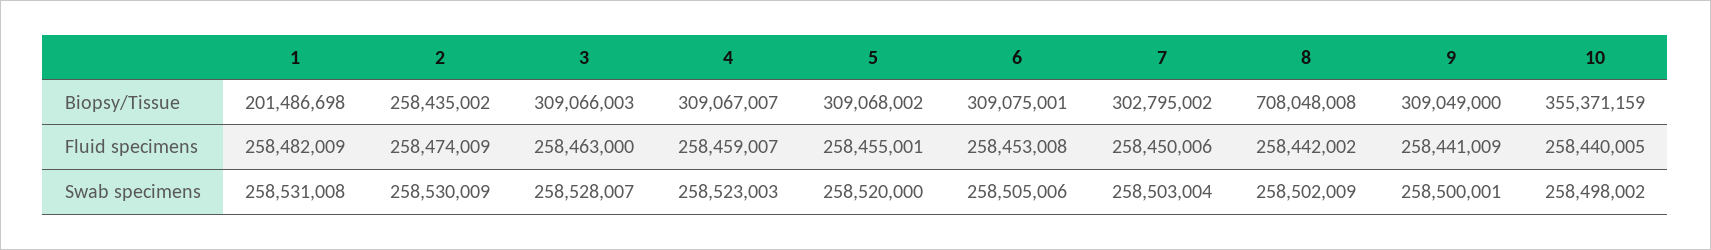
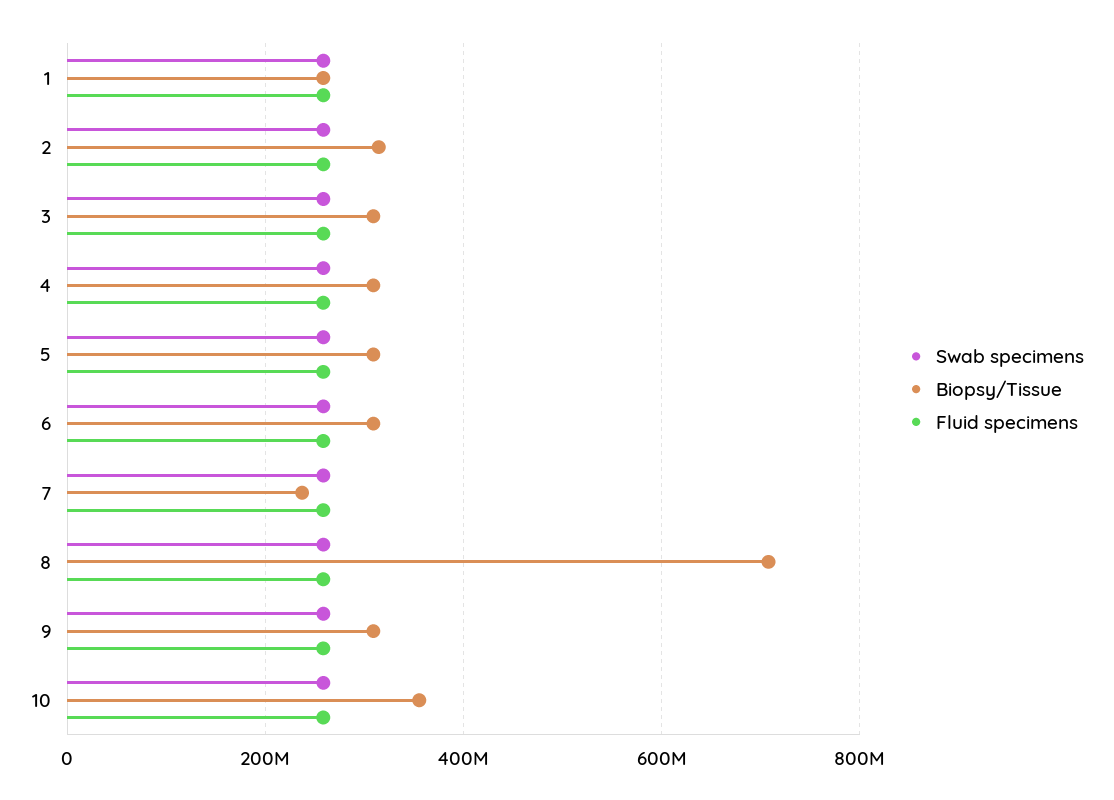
Biopsy/Tissue, 1: 201486698 -> 260000000
Biopsy/Tissue, 2: 258435002 -> 320000000
Biopsy/Tissue, 7: 302795002 -> 240000000

